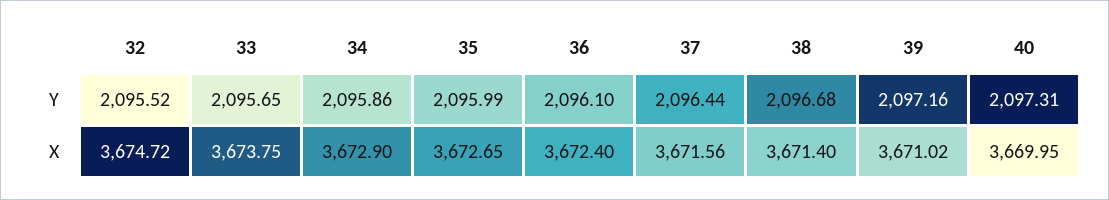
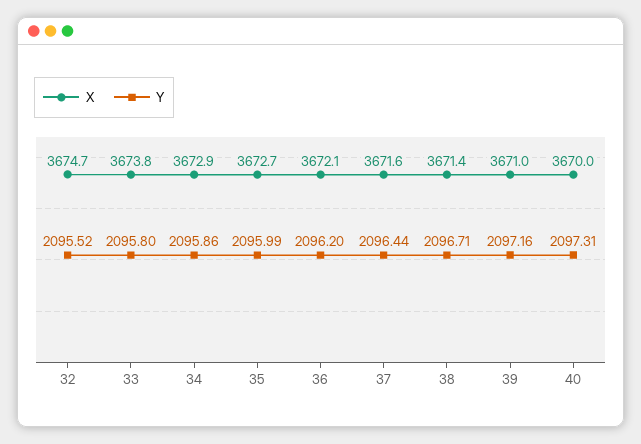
Y, 33: 2095.65 -> 2095.8
Y, 36: 2096.1 -> 2096.2
Y, 38: 2096.68 -> 2096.71
X, 36: 3672.4 -> 3672.1

